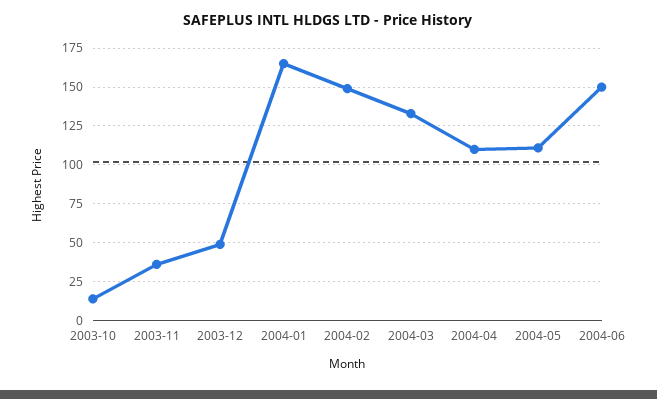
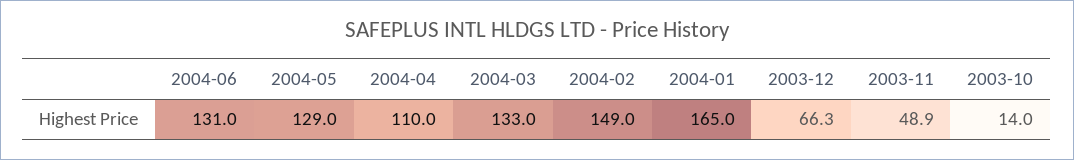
2003-11: 35 -> 48.9
2003-12: 50 -> 66.3
2004-05: 110 -> 129
2004-06: 150 -> 131

